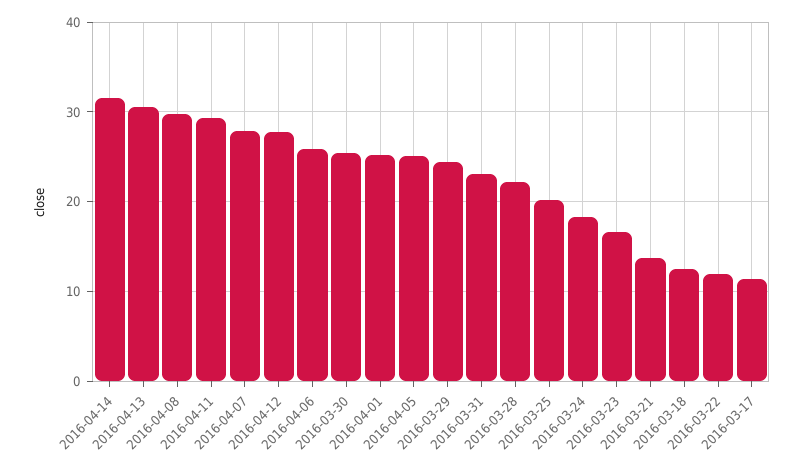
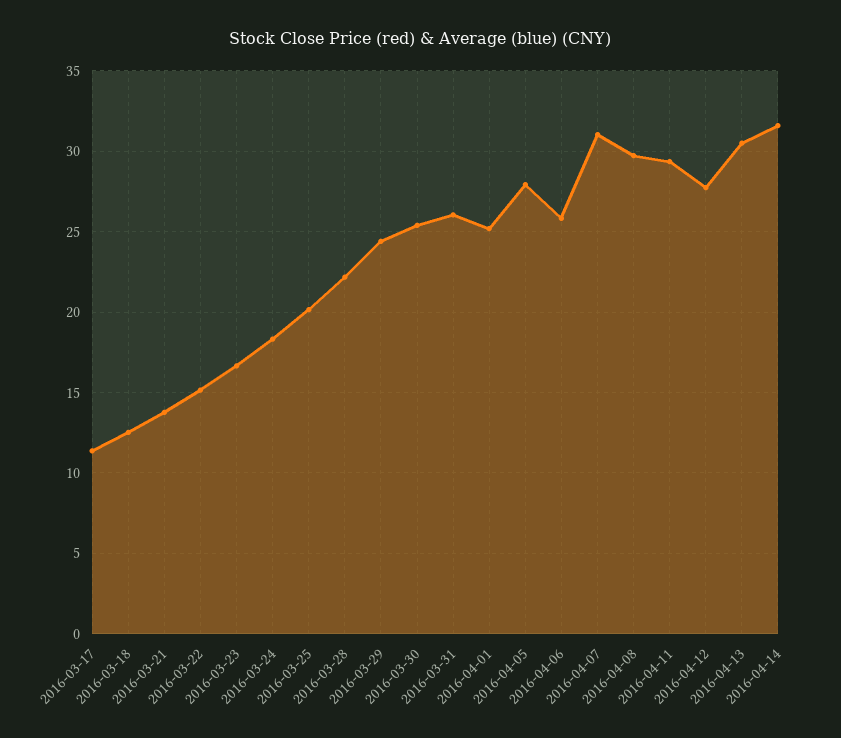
2016-04-07: 28 -> 31
2016-04-05: 25 -> 28
2016-03-31: 23 -> 26
2016-03-22: 12 -> 15

